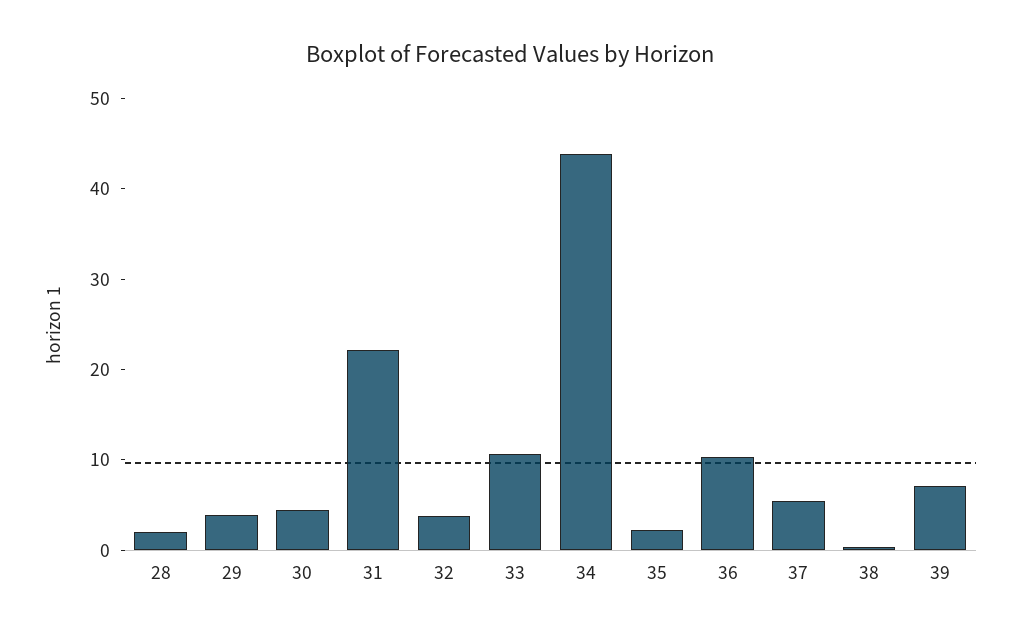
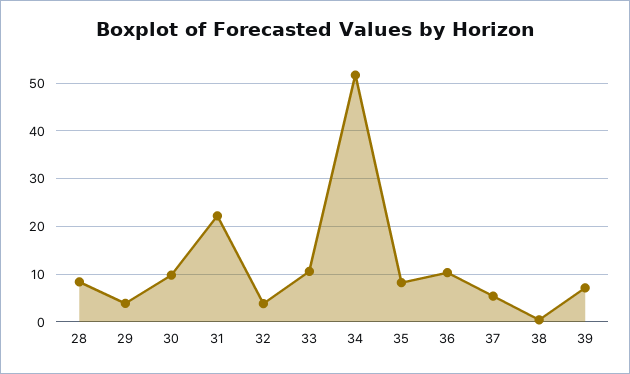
28: 2 -> 8
30: 4 -> 10
34: 44 -> 52
35: 2 -> 8

